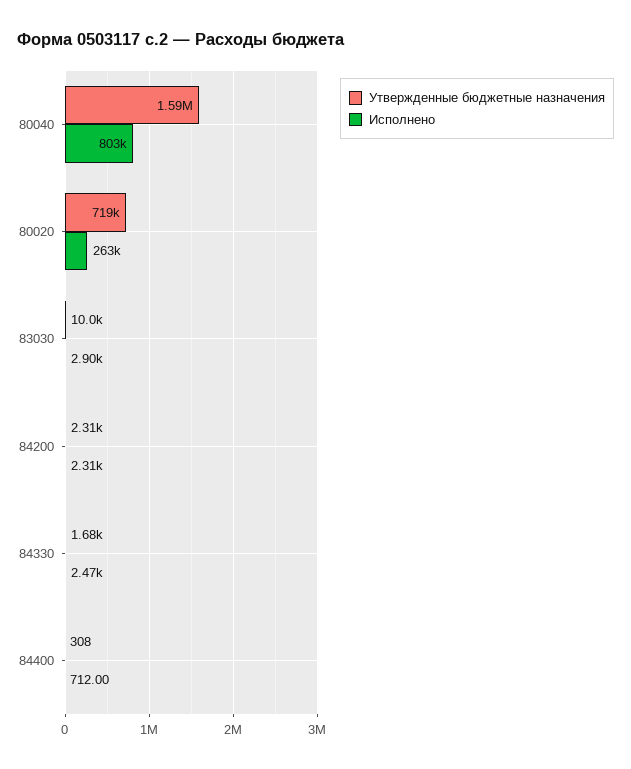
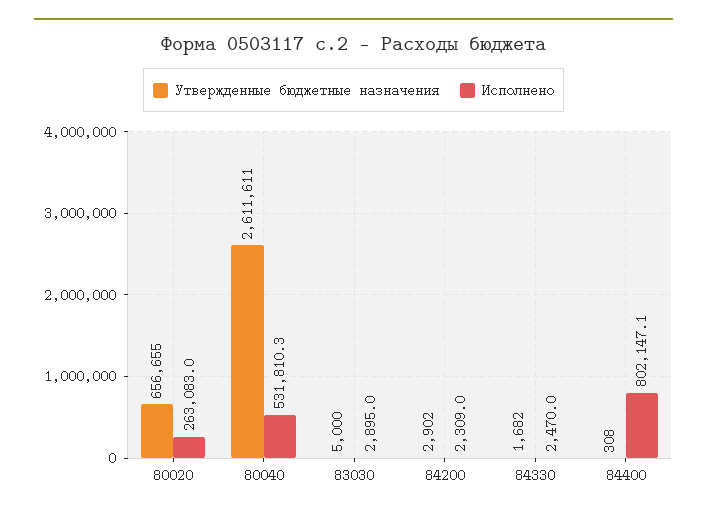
Утвержденные бюджетные назначения, 80040: 1590000 -> 2611611
Исполнено, 80040: 803000 -> 531810.3
Утвержденные бюджетные назначения, 80020: 719000 -> 656655
Утвержденные бюджетные назначения, 83030: 10000 -> 5000
Утвержденные бюджетные назначения, 84200: 2310 -> 2902
Исполнено, 84400: 712 -> 802147.1

